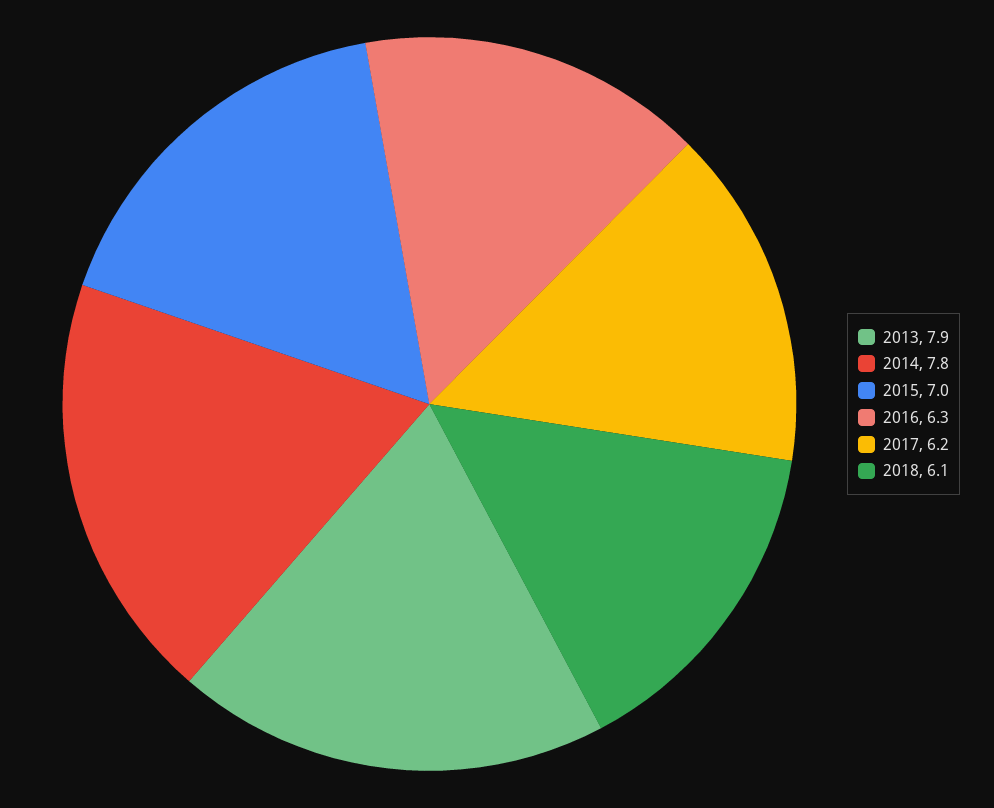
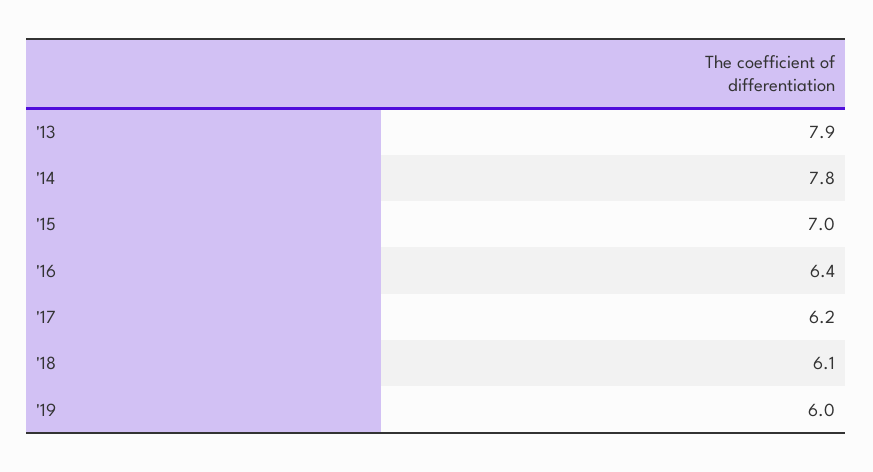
2016: 6.3 -> 6.4
'19: none -> 6

